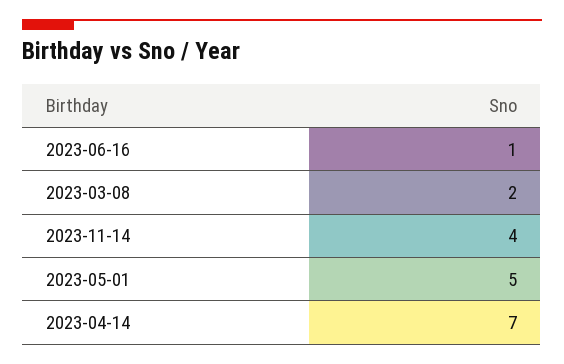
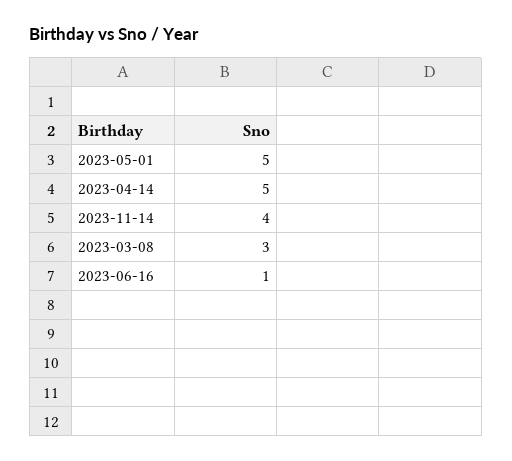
2023-03-08: 2 -> 3
2023-04-14: 7 -> 5

